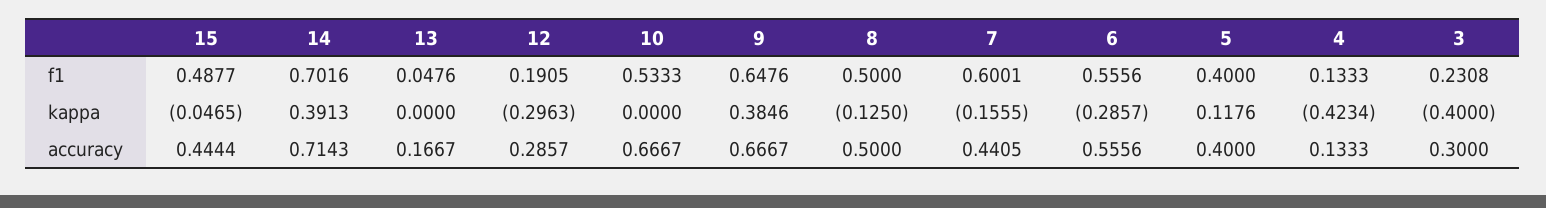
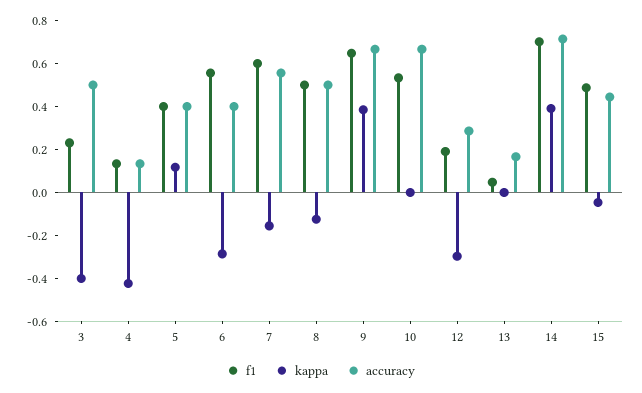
accuracy, 7: 0.4405 -> 0.55
accuracy, 6: 0.5556 -> 0.4
accuracy, 3: 0.3 -> 0.5

